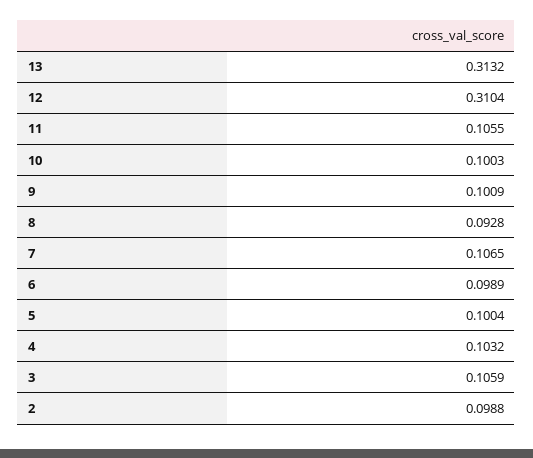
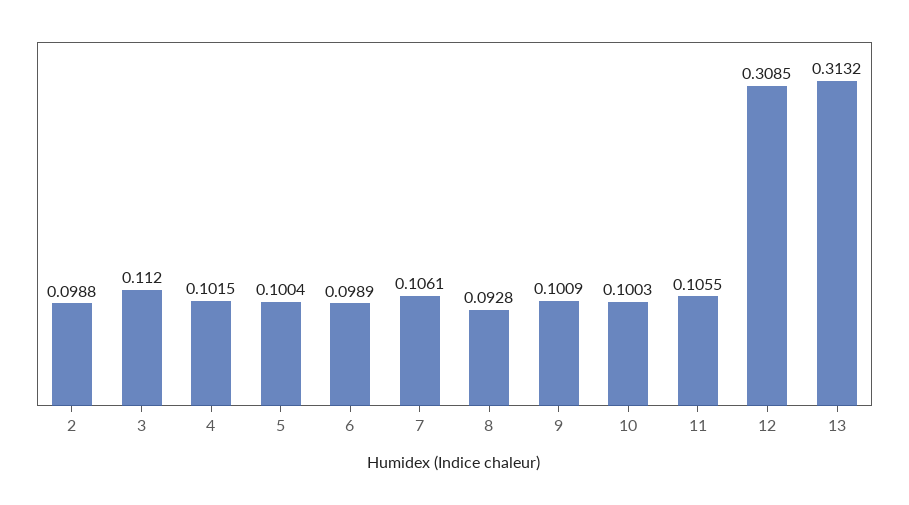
12: 0.3104 -> 0.3085
7: 0.1065 -> 0.1061
4: 0.1032 -> 0.1015
3: 0.1059 -> 0.112

